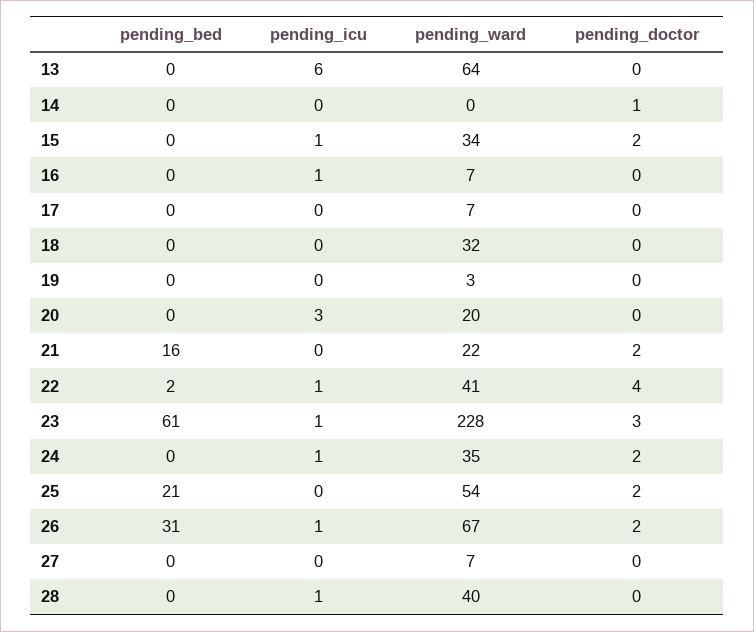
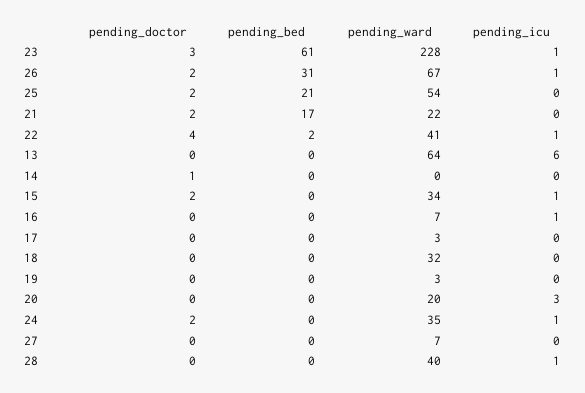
pending_ward, 17: 7 -> 3
pending_bed, 21: 16 -> 17

